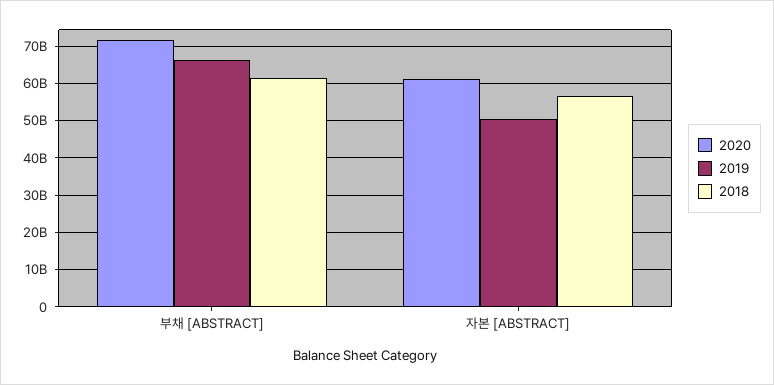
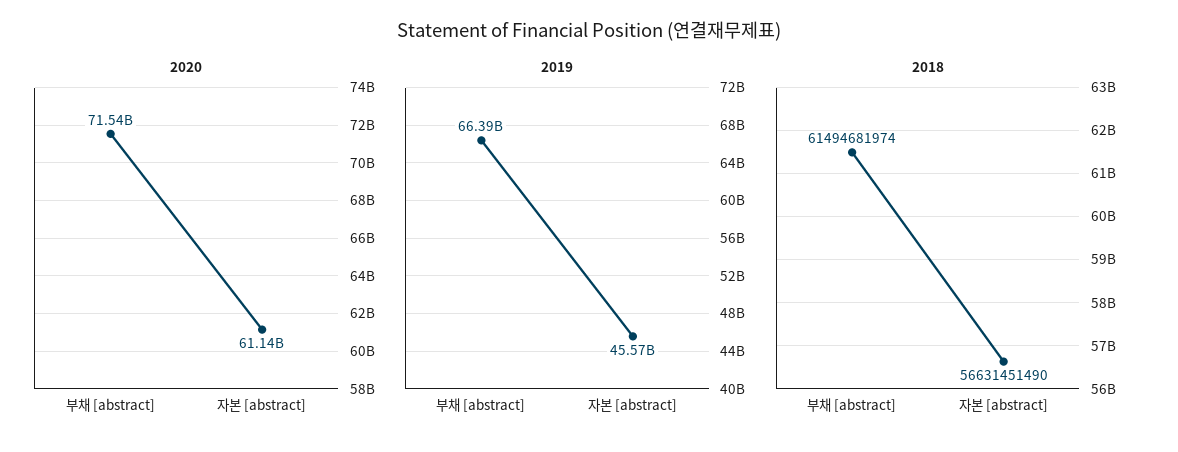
2019, 자본 [ABSTRACT]: 50000000000 -> 45570000000

